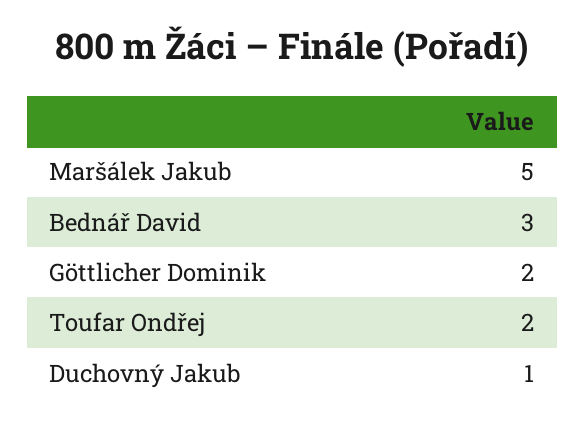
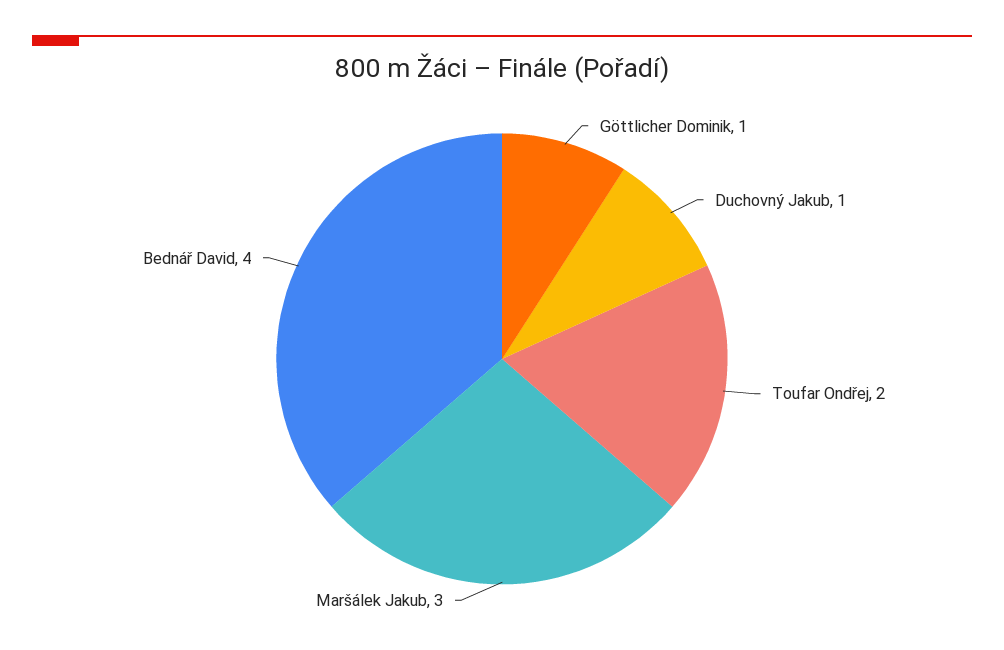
Maršálek Jakub: 5 -> 3
Bednář David: 3 -> 4
Göttlicher Dominik: 2 -> 1

